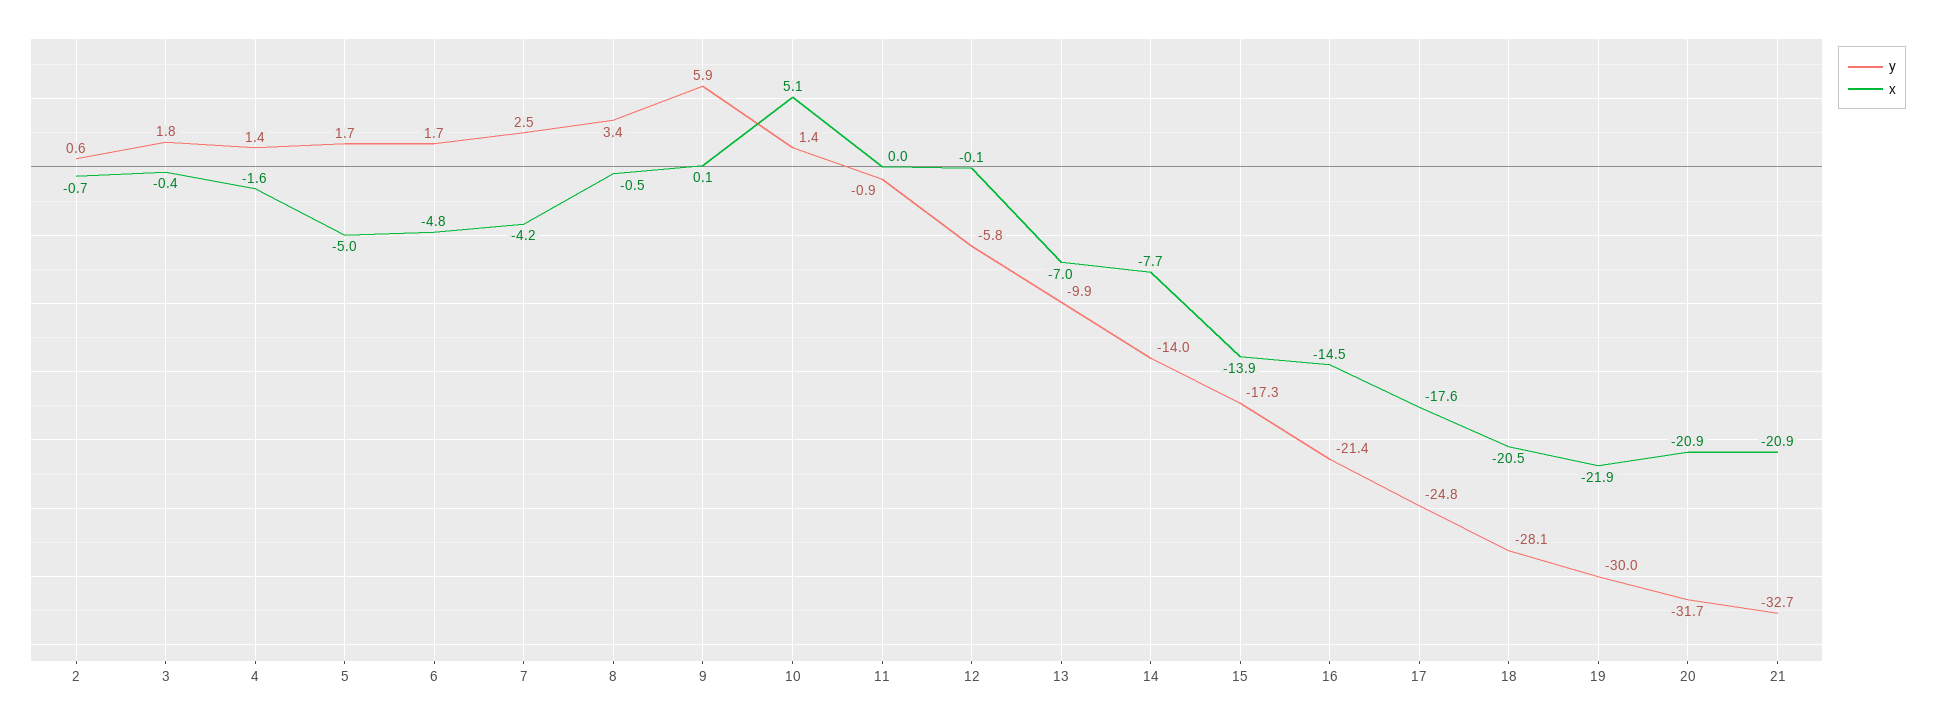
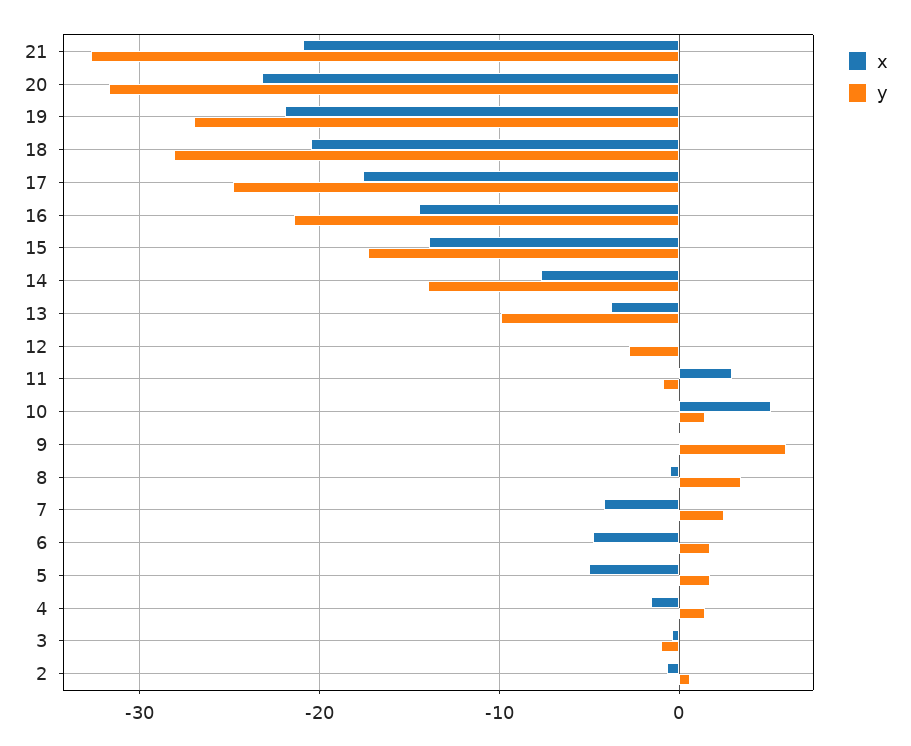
y, 3: 1.8 -> -1
x, 11: 0 -> 3
y, 12: -5.8 -> -3
x, 13: -7 -> -4
y, 19: -30 -> -27
x, 20: -20.9 -> -23

